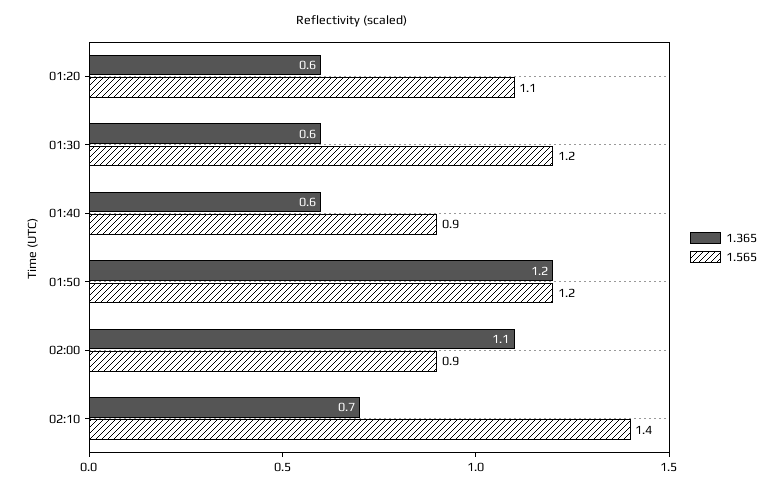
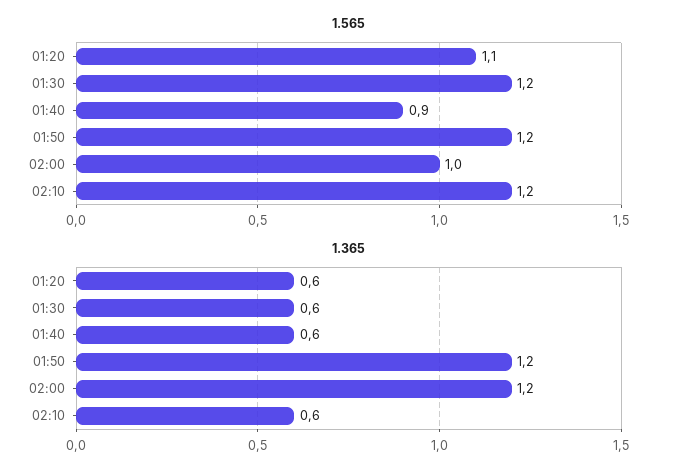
1.365, 02:00: 1.1 -> 1.2
1.565, 02:00: 0.9 -> 1
1.365, 02:10: 0.7 -> 0.6
1.565, 02:10: 1.4 -> 1.2

